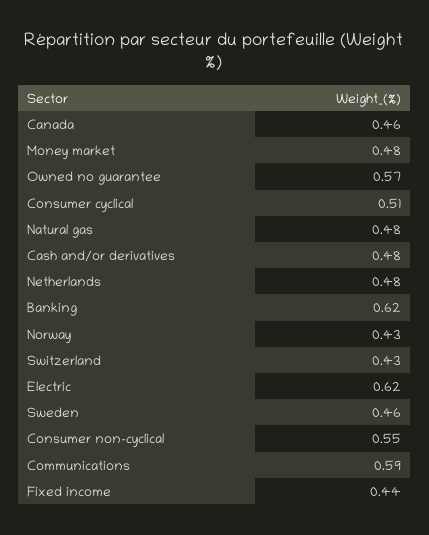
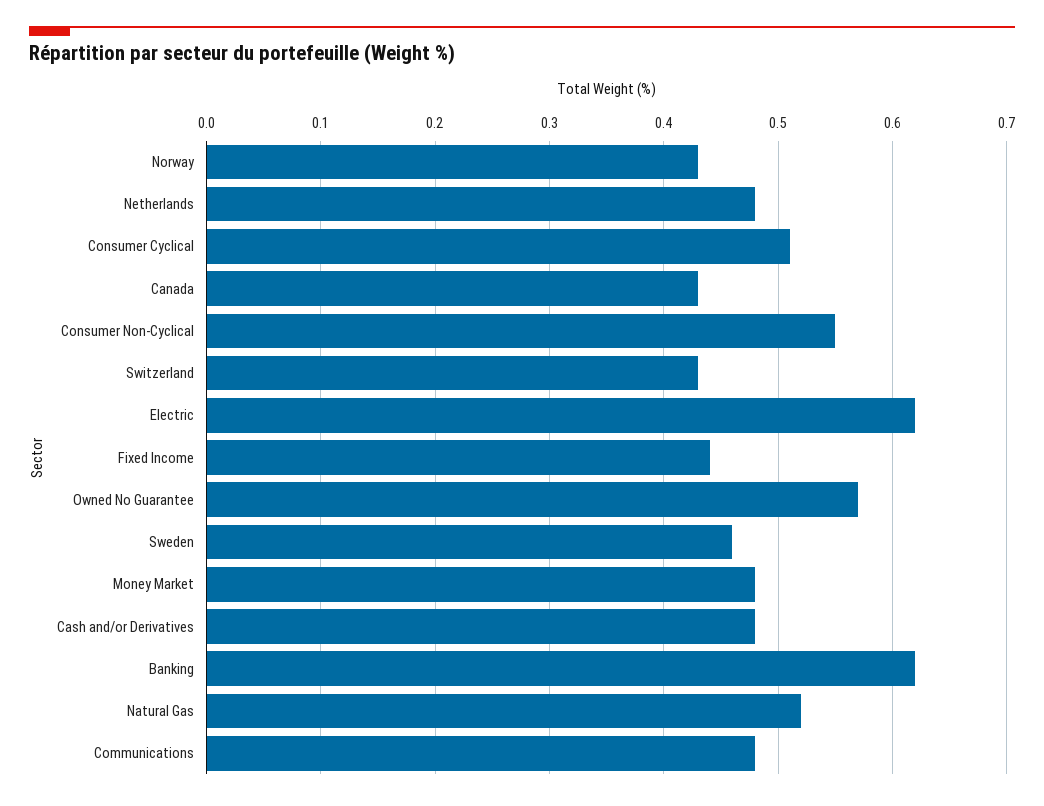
Canada: 0.46 -> 0.43
Natural gas: 0.48 -> 0.52
Communications: 0.59 -> 0.48

